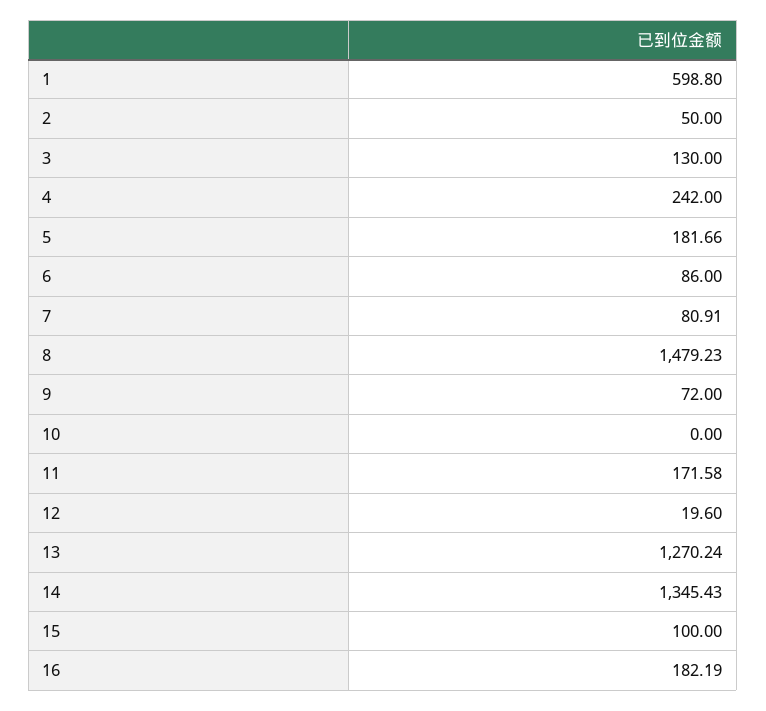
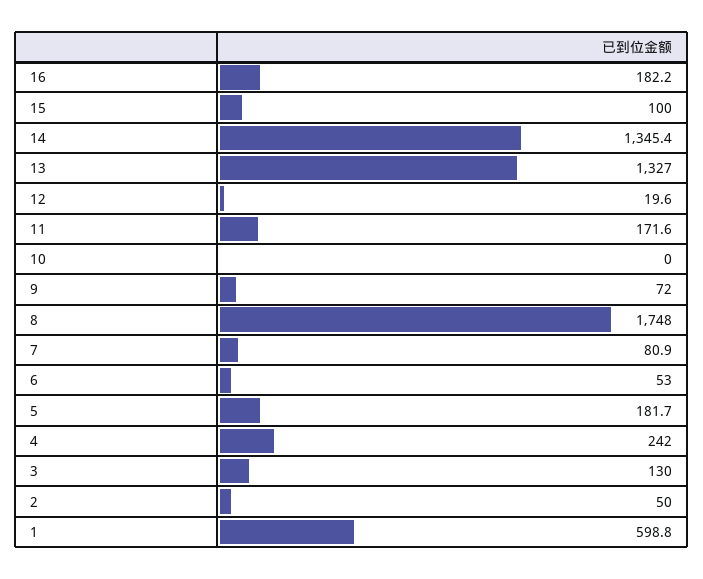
6: 86 -> 53
8: 1479.23 -> 1748
13: 1270.24 -> 1327

